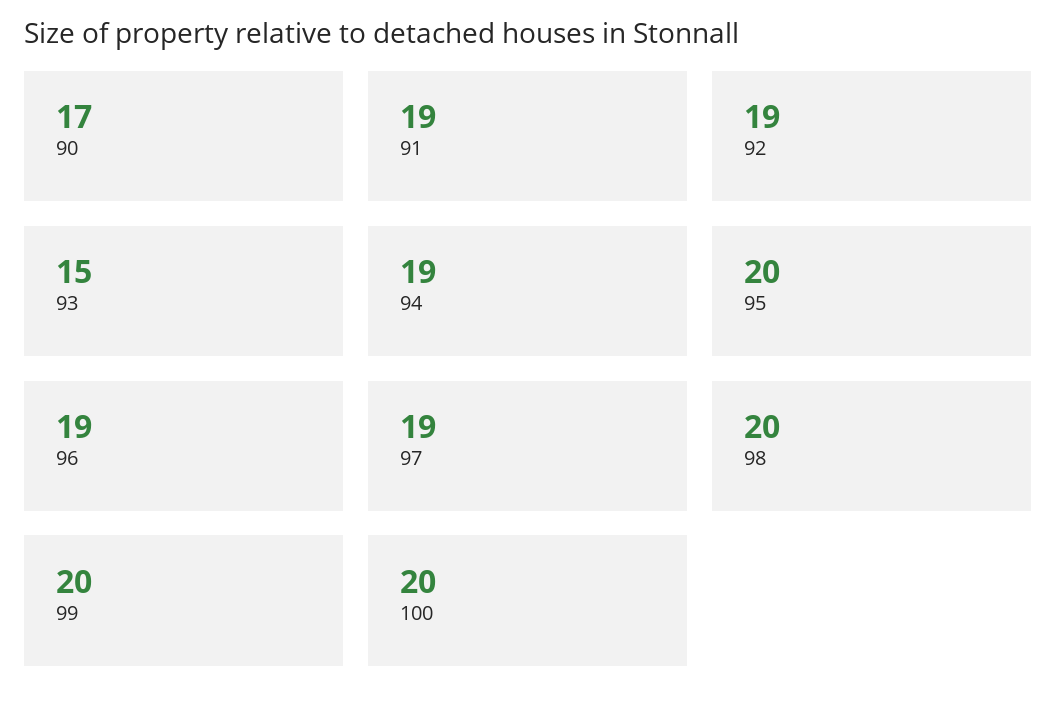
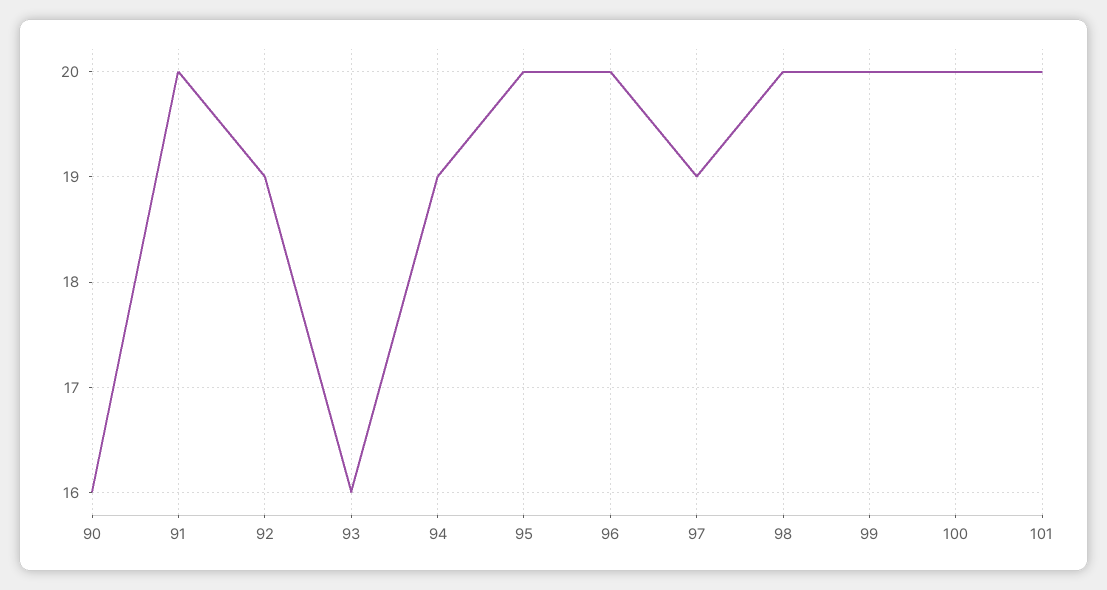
90: 17 -> 16
91: 19 -> 20
93: 15 -> 16
96: 19 -> 20
101: none -> 20

